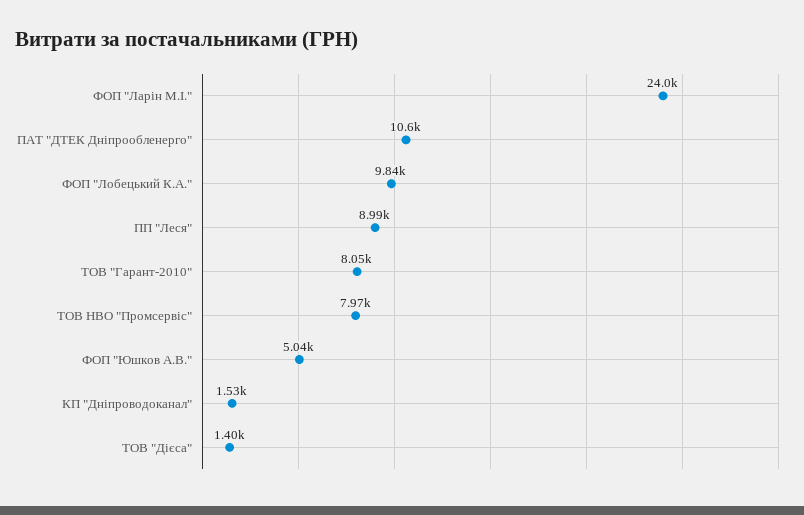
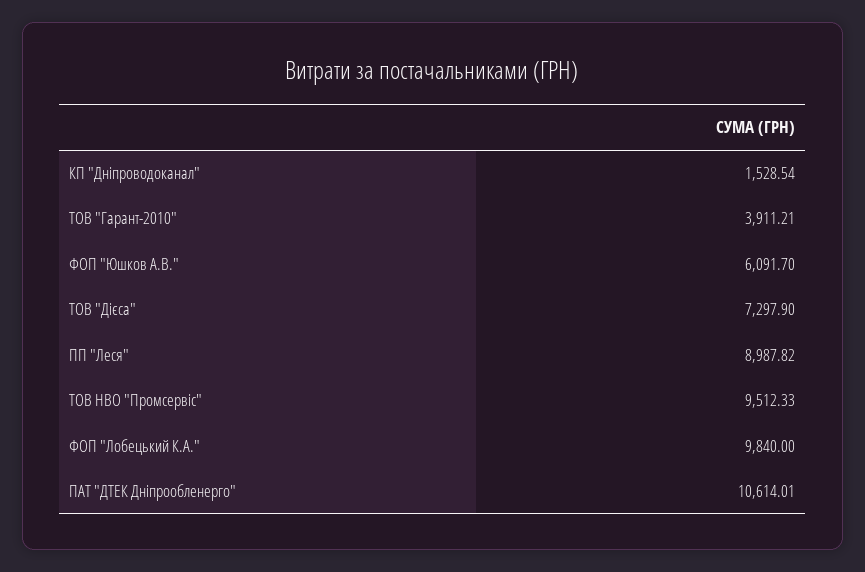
ФОП "Ларін М.І.": 24000 -> none
ТОВ "Гарант-2010": 8050 -> 3911.21
ТОВ НВО "Промсервіс": 7970 -> 9512.33
ФОП "Юшков А.В.": 5040 -> 6091.7
ТОВ "Дієса": 1400 -> 7297.9

